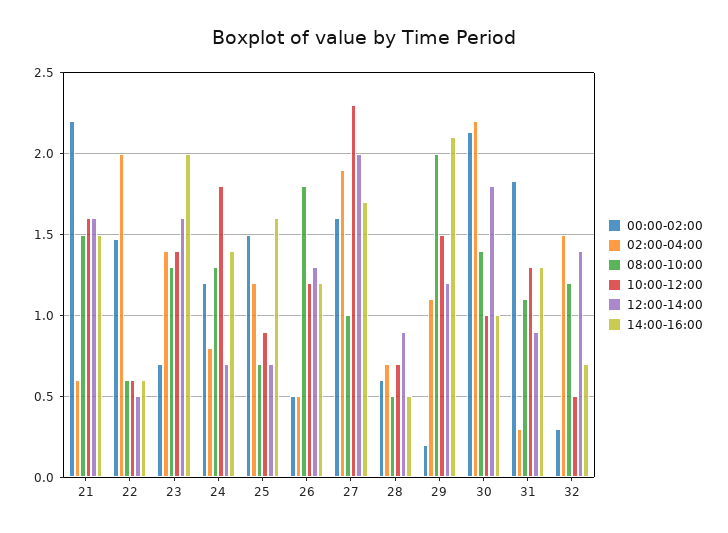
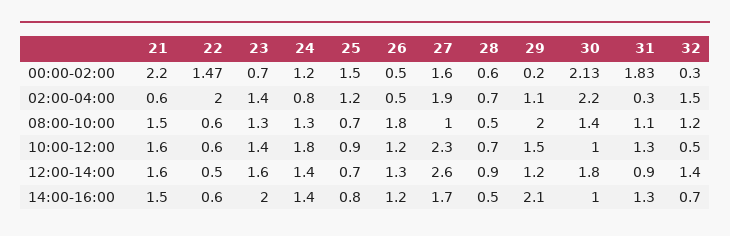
12:00-14:00, 24: 0.7 -> 1.4
14:00-16:00, 25: 1.6 -> 0.8
12:00-14:00, 27: 2 -> 2.6

